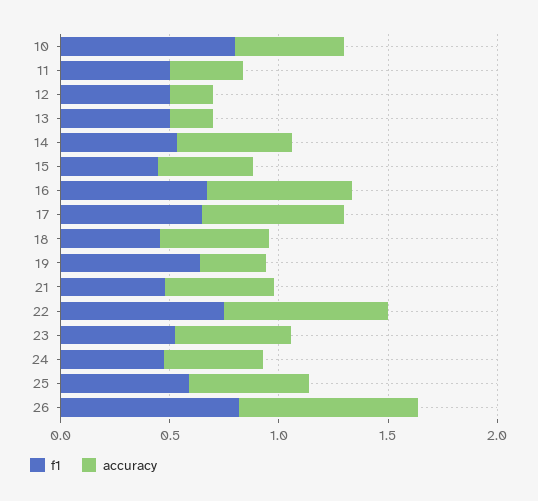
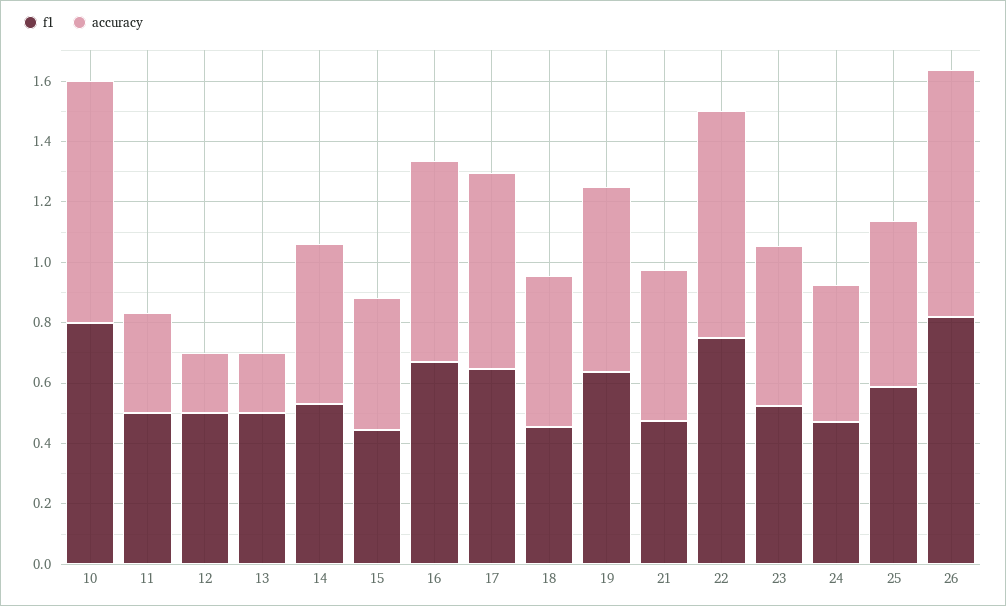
accuracy, 10: 0.5 -> 0.8
accuracy, 19: 0.3 -> 0.6

